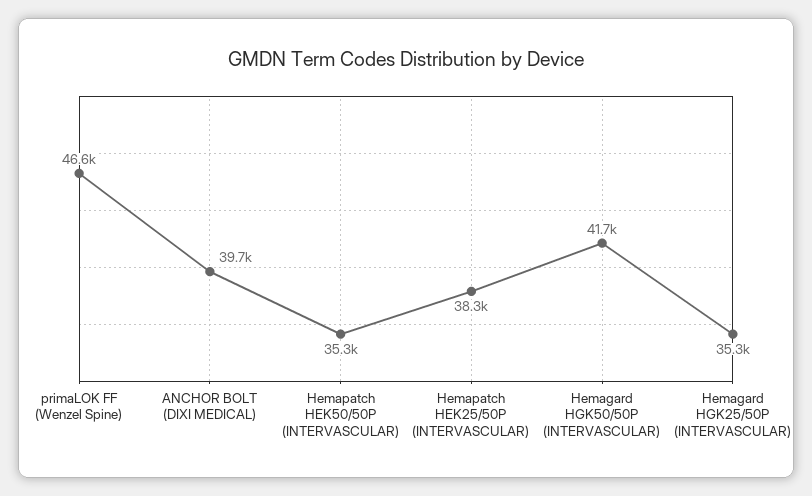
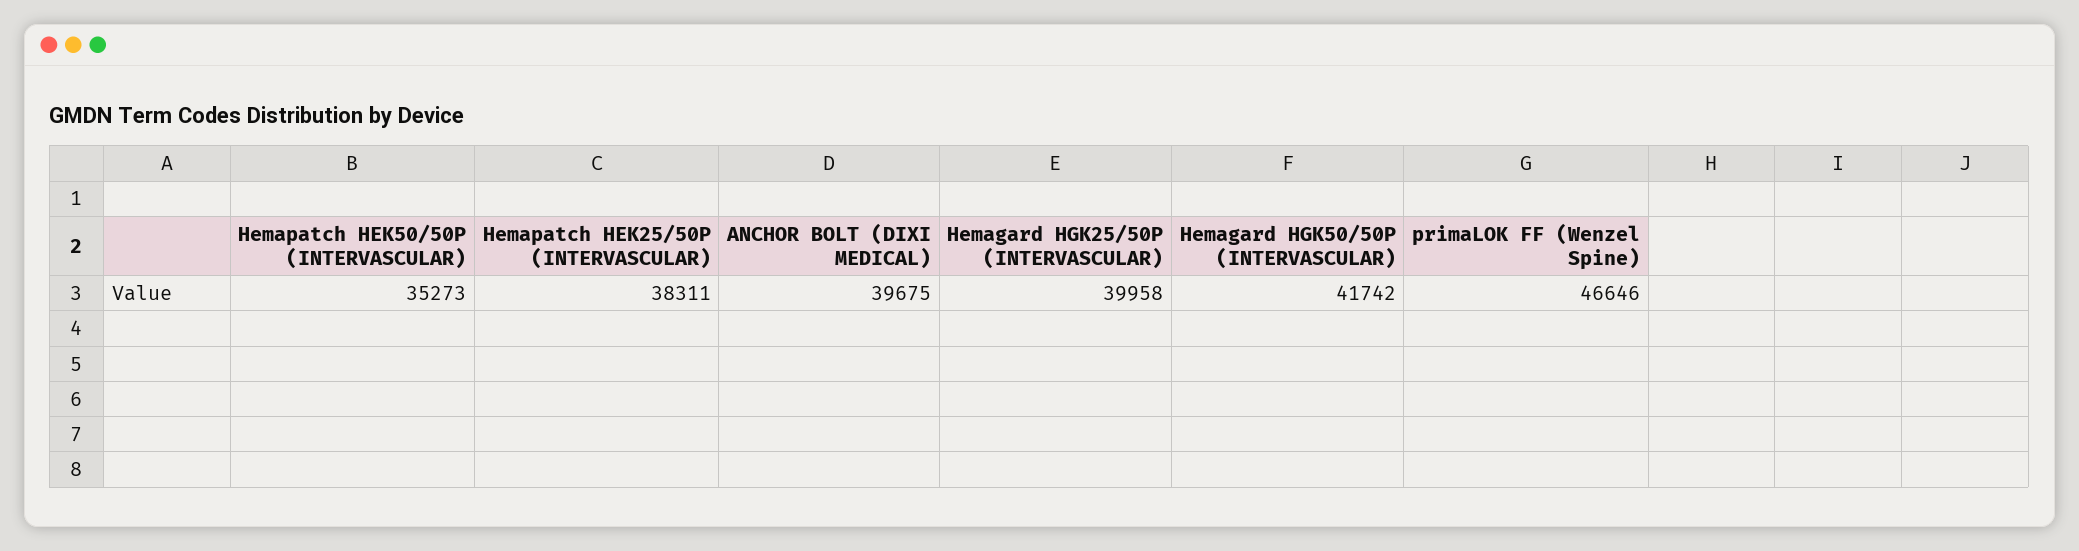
Hemagard HGK25/50P (INTERVASCULAR): 35300 -> 39958

